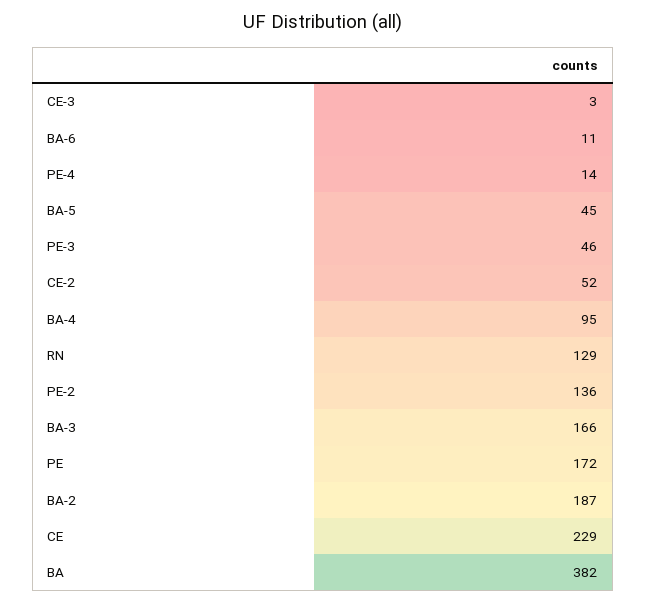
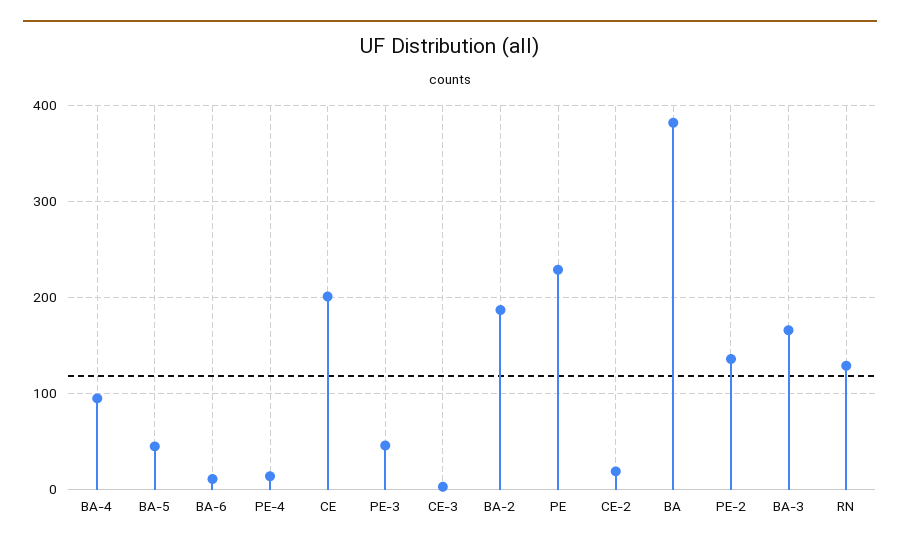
CE-2: 52 -> 20
PE: 172 -> 230
CE: 229 -> 200

